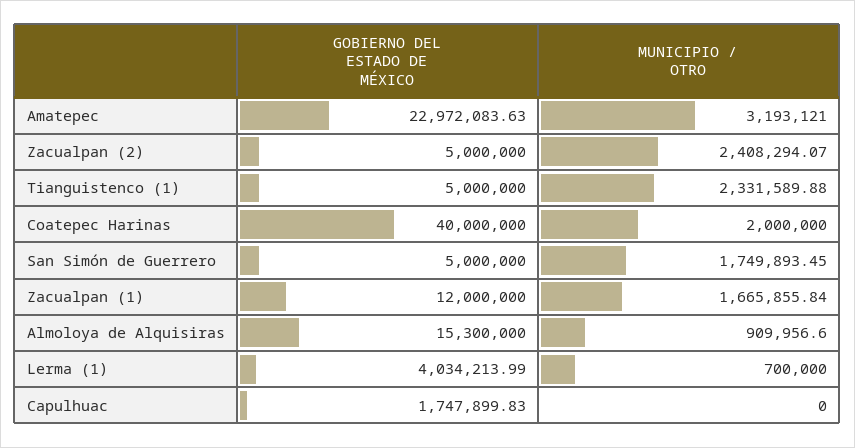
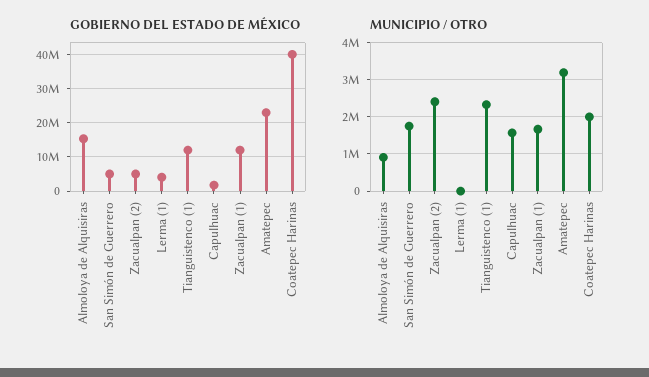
GOBIERNO DEL ESTADO DE MÉXICO, Tianguistenco (1): 5000000 -> 12000000
MUNICIPIO / OTRO, Lerma (1): 700000 -> 0
MUNICIPIO / OTRO, Capulhuac: 0 -> 1600000

